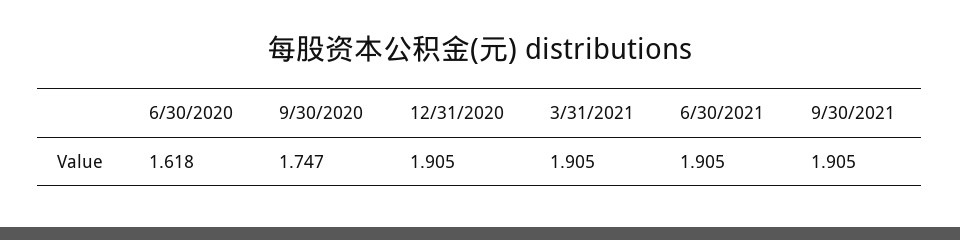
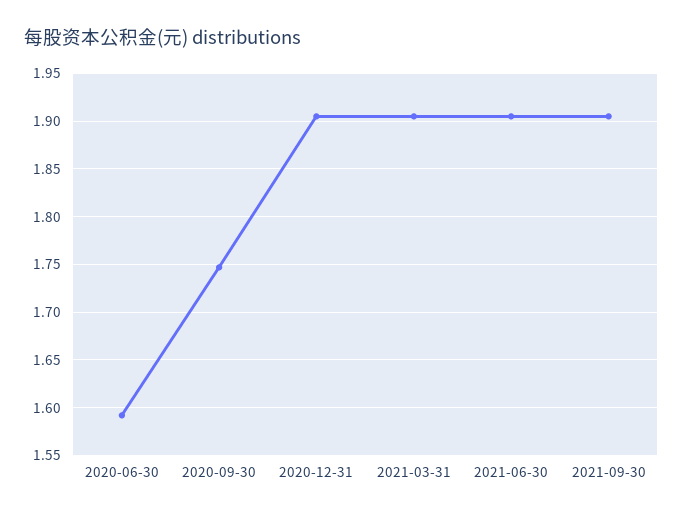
6/30/2020: 1.618 -> 1.59

